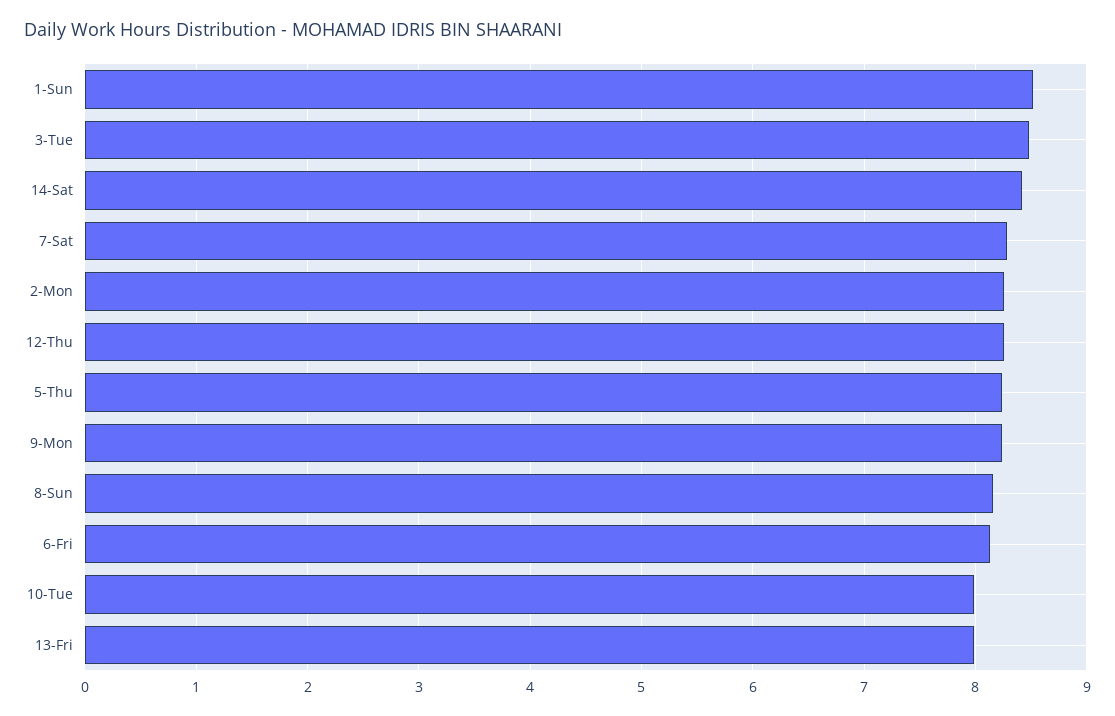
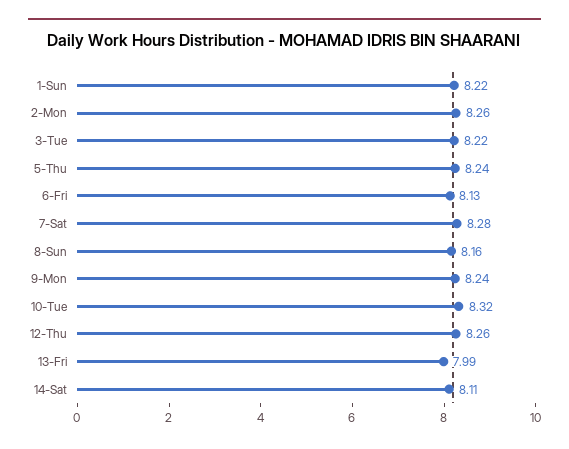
1-Sun: 8.5 -> 8.22
3-Tue: 8.5 -> 8.22
14-Sat: 8.4 -> 8.11
10-Tue: 8 -> 8.32

